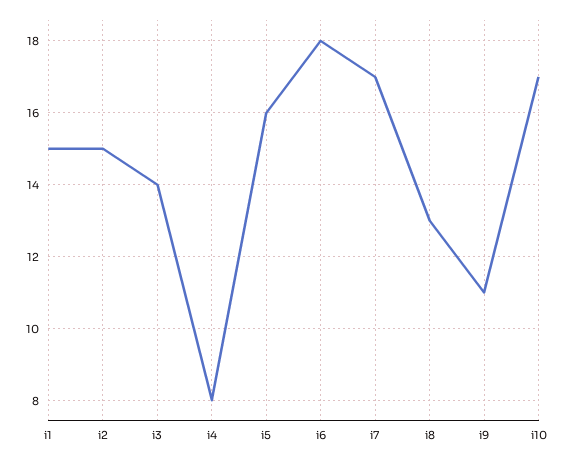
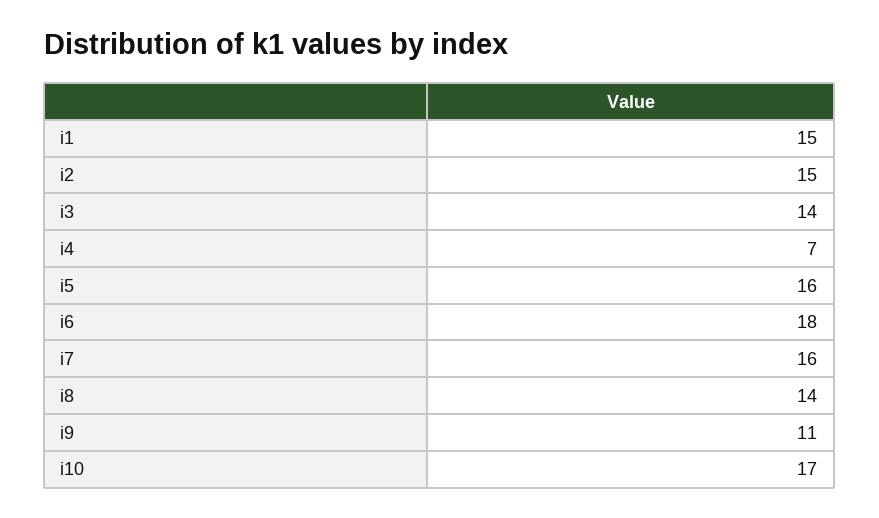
i4: 8 -> 7
i7: 17 -> 16
i8: 13 -> 14

